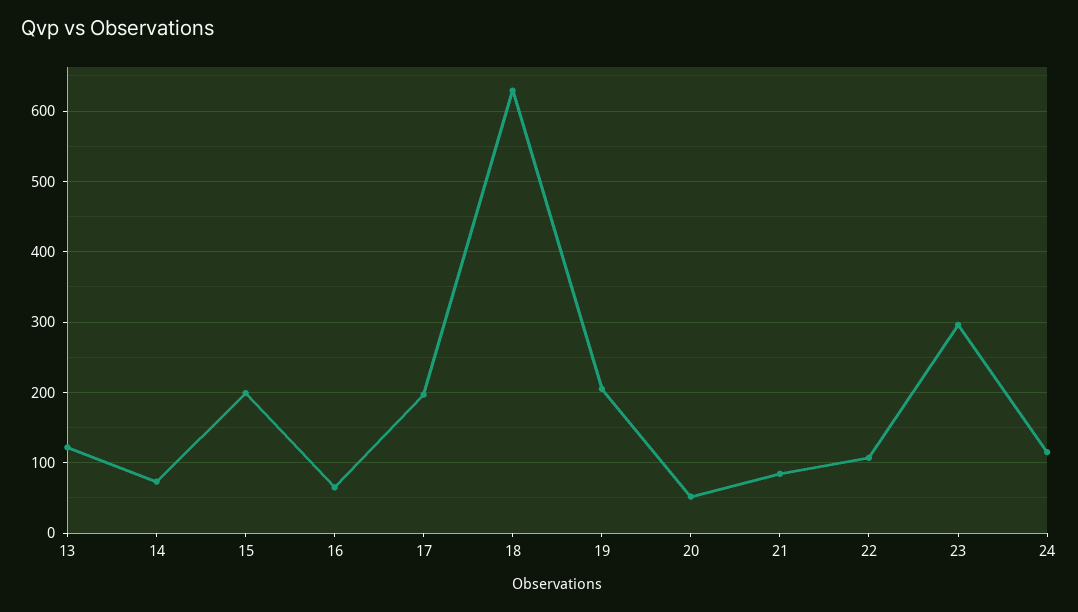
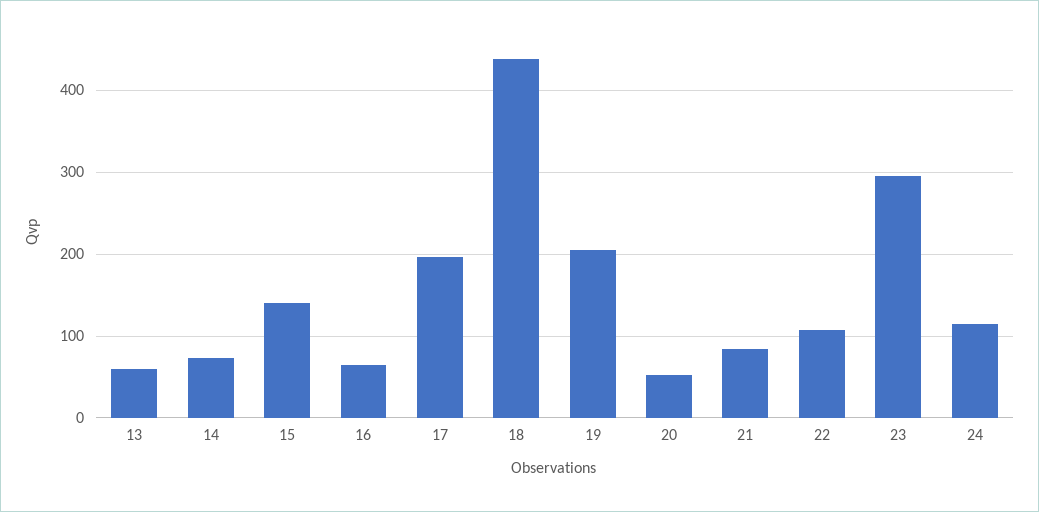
13: 120 -> 60
15: 200 -> 140
18: 630 -> 440

